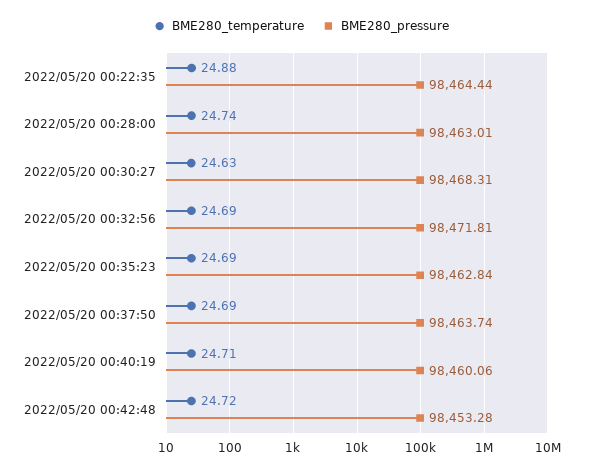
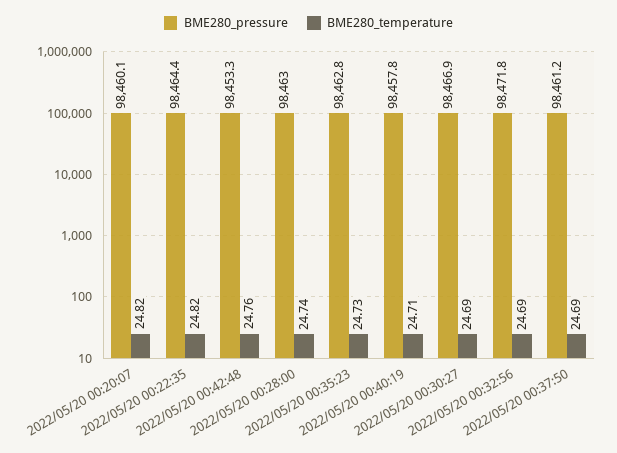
BME280_temperature, 2022/05/20 00:22:35: 24.88 -> 24.82
BME280_temperature, 2022/05/20 00:30:27: 24.63 -> 24.69
BME280_pressure, 2022/05/20 00:30:27: 98468.31 -> 98466.9
BME280_temperature, 2022/05/20 00:35:23: 24.69 -> 24.73
BME280_pressure, 2022/05/20 00:37:50: 98463.74 -> 98461.2
BME280_pressure, 2022/05/20 00:40:19: 98460.06 -> 98457.8
BME280_temperature, 2022/05/20 00:42:48: 24.72 -> 24.76
BME280_pressure, 2022/05/20 00:20:07: none -> 98460.1
BME280_temperature, 2022/05/20 00:20:07: none -> 24.82

